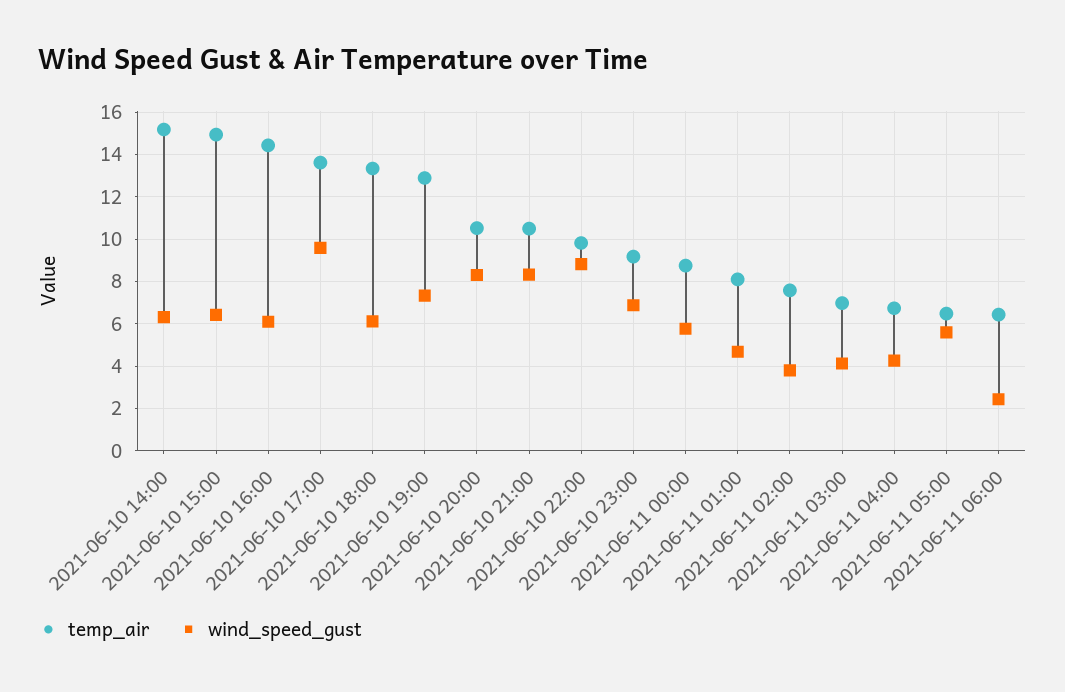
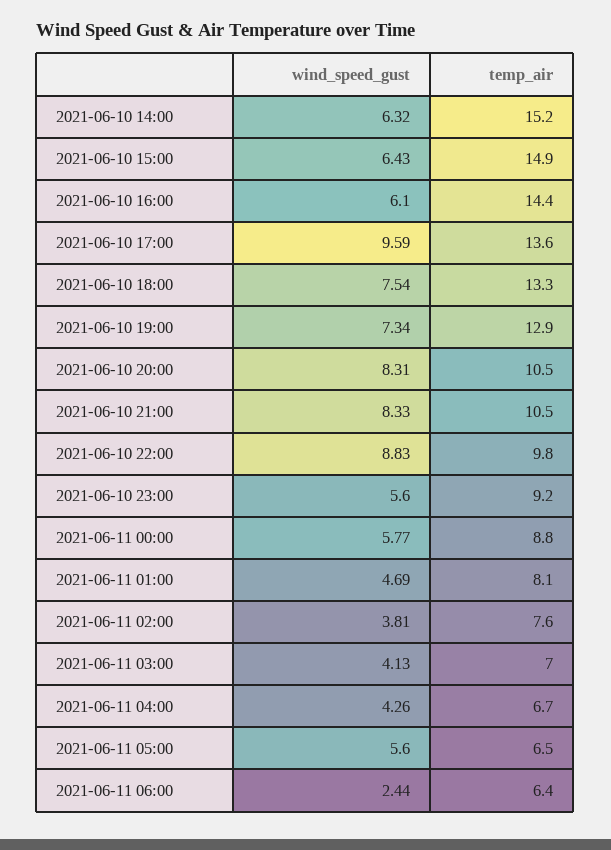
wind_speed_gust, 2021-06-10 18:00: 6 -> 7.54
wind_speed_gust, 2021-06-10 23:00: 7 -> 5.6

